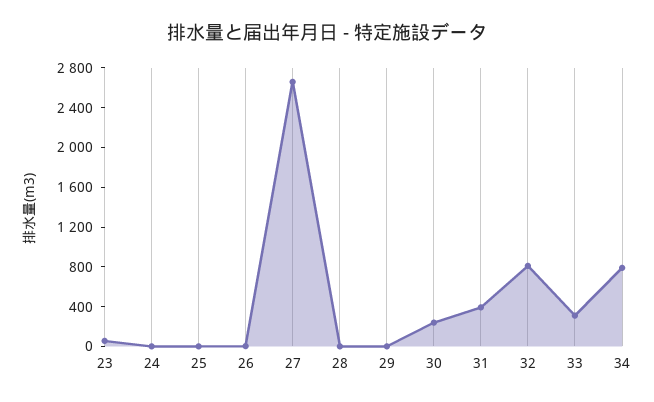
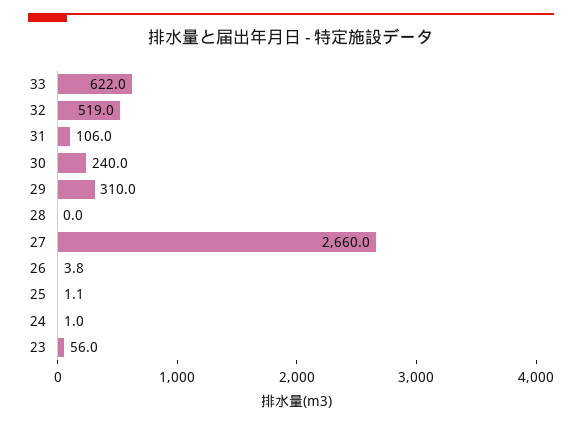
29: 0 -> 310
31: 400 -> 106
32: 800 -> 519
33: 300 -> 622
34: 800 -> none

